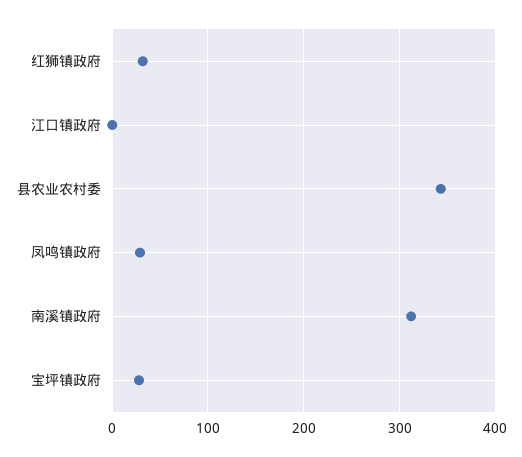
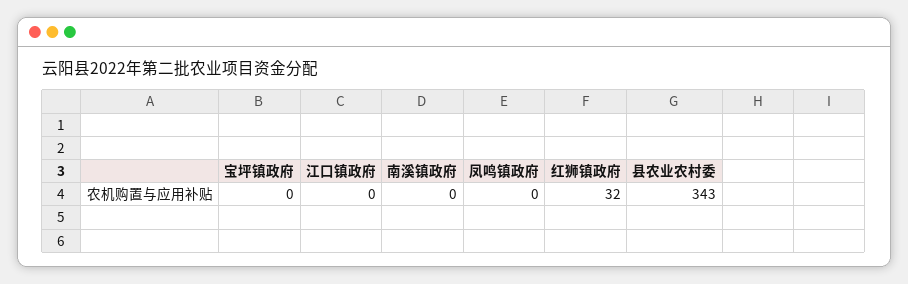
凤鸣镇政府: 30 -> 0
南溪镇政府: 310 -> 0
宝坪镇政府: 30 -> 0

